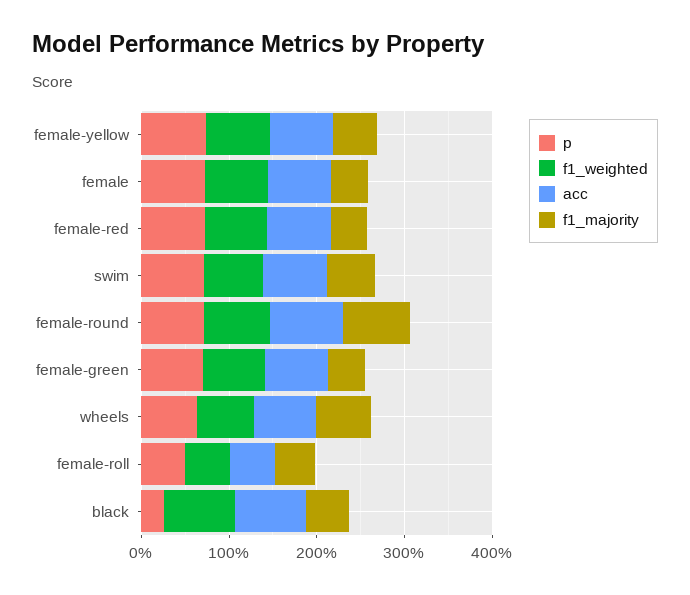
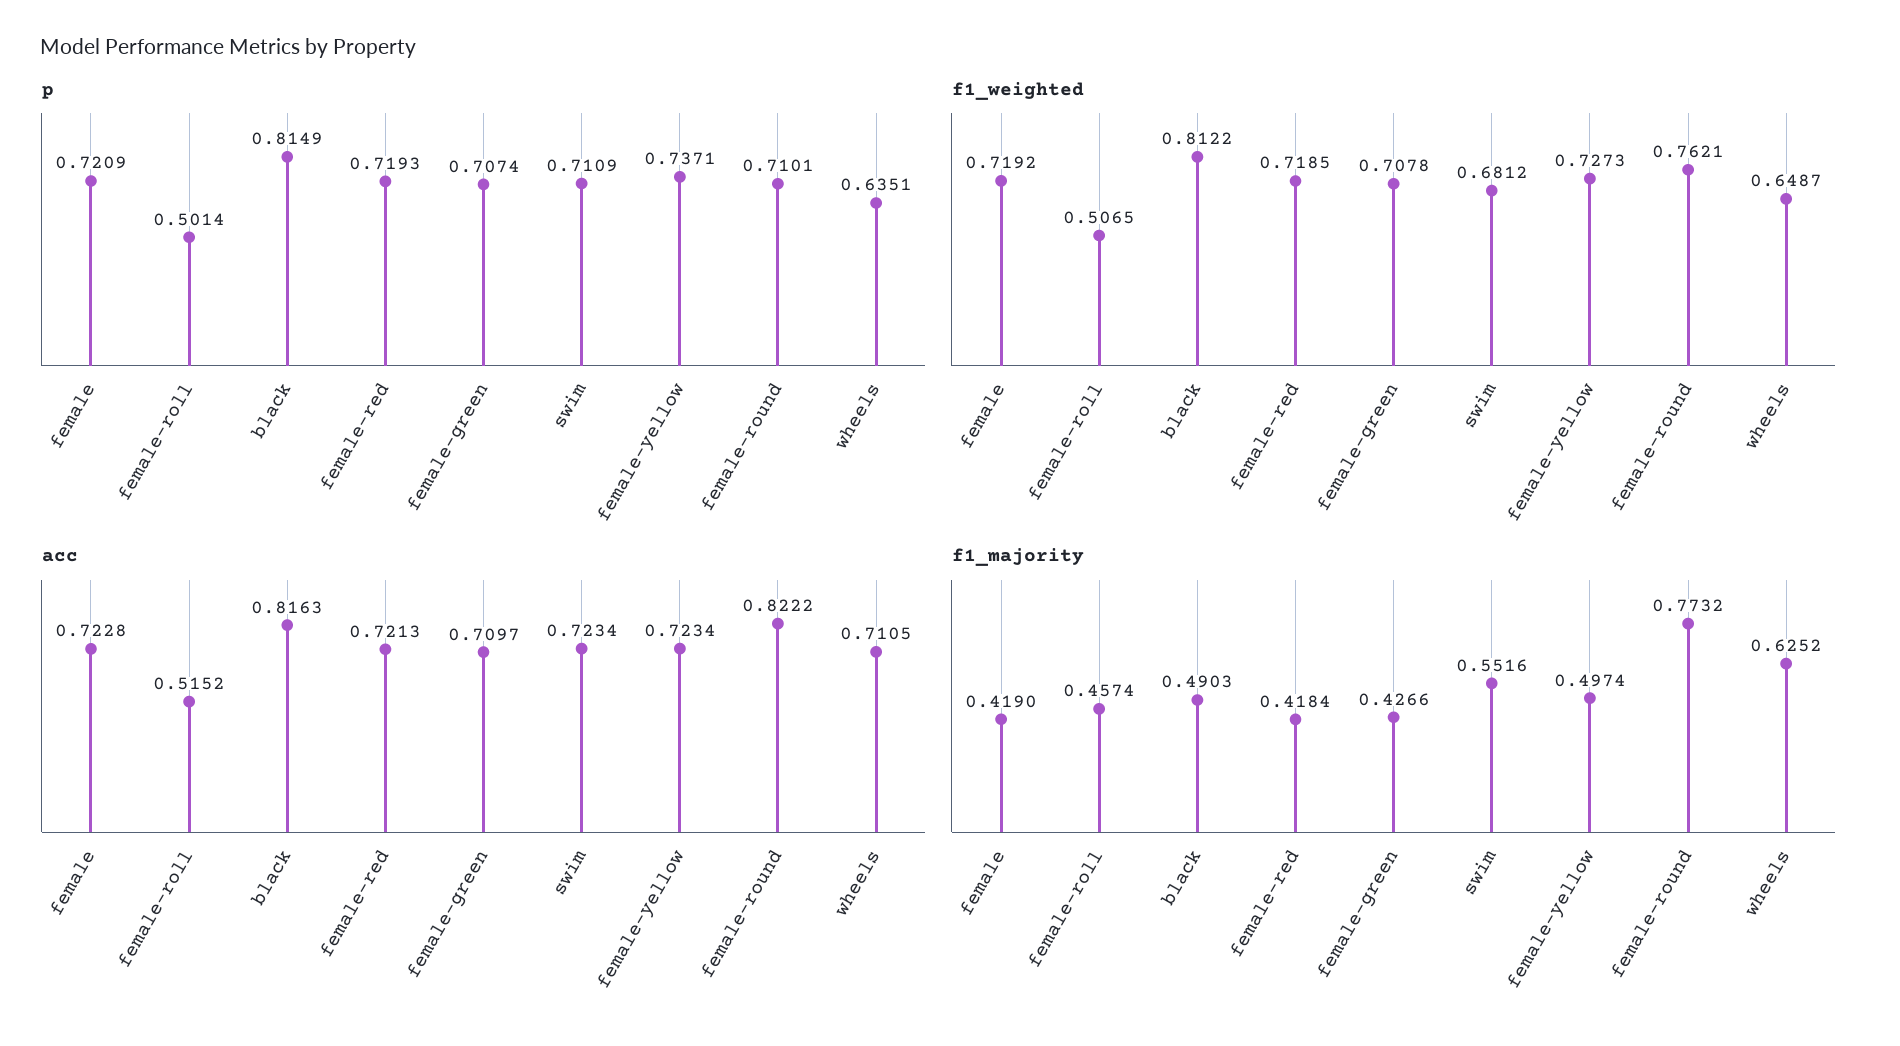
p, black: 0.2 -> 0.8149

